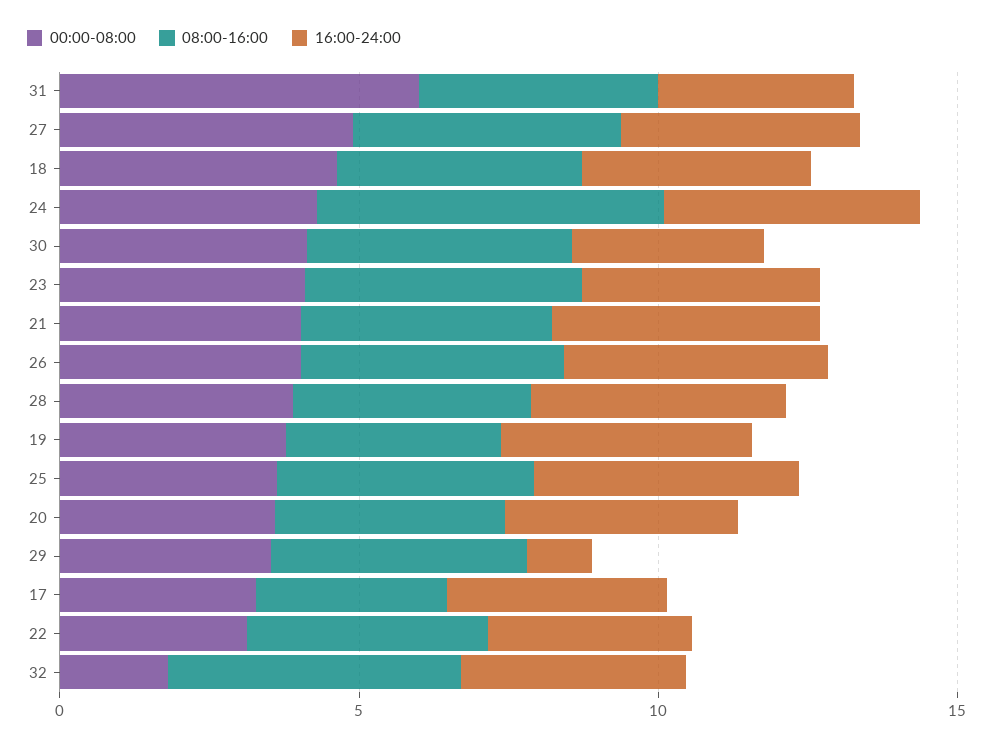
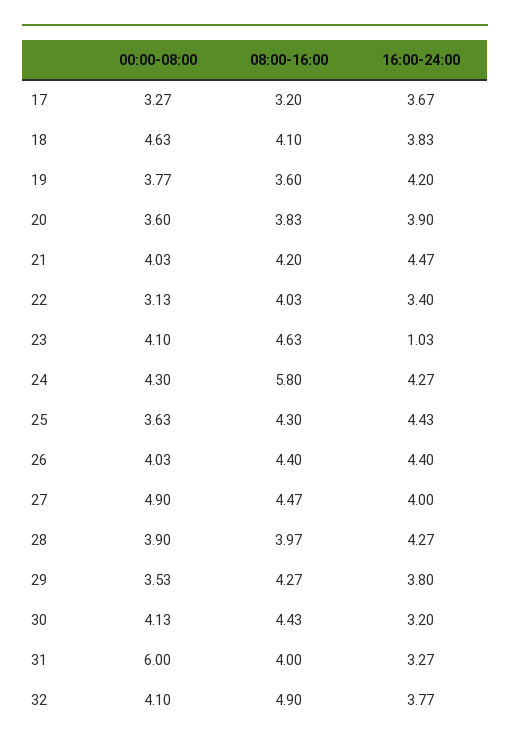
16:00-24:00, 23: 4 -> 1.03
16:00-24:00, 29: 1 -> 3.8
00:00-08:00, 32: 2 -> 4.1

